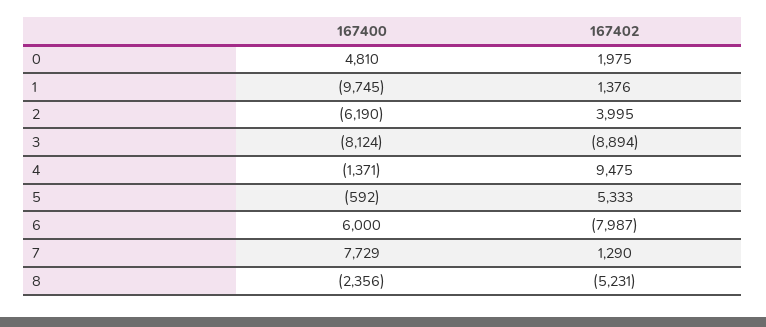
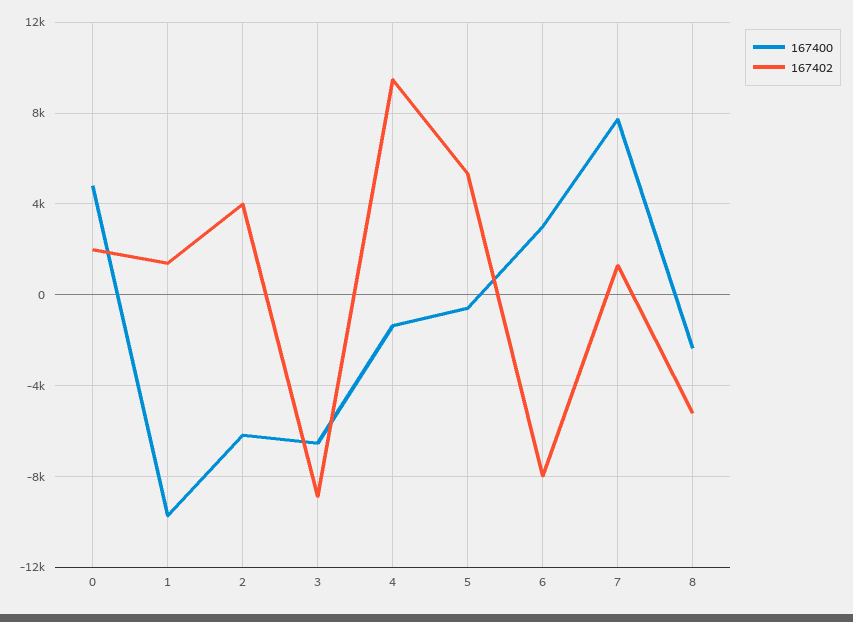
167400, 3: -8124 -> -6500
167400, 6: 6000 -> 3000

